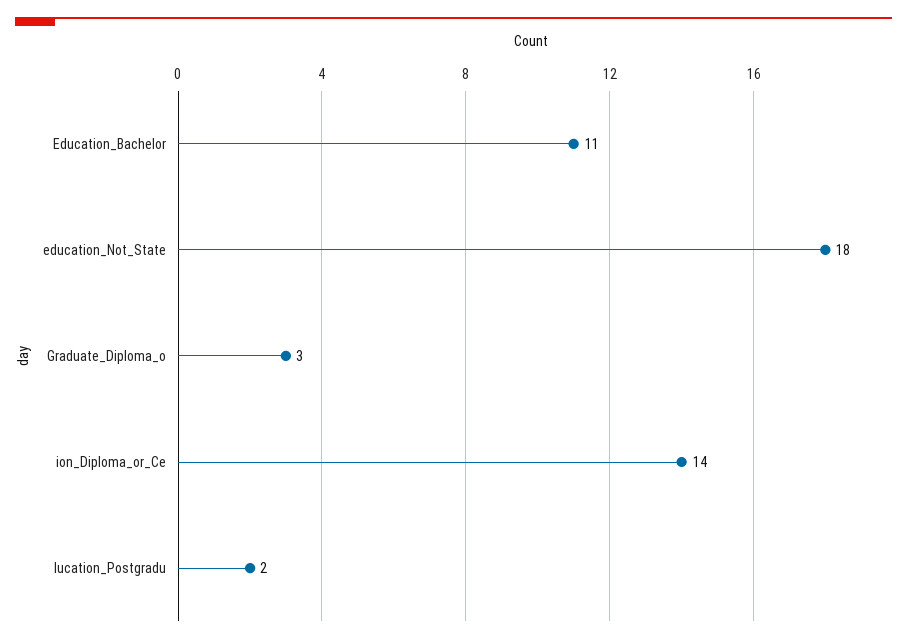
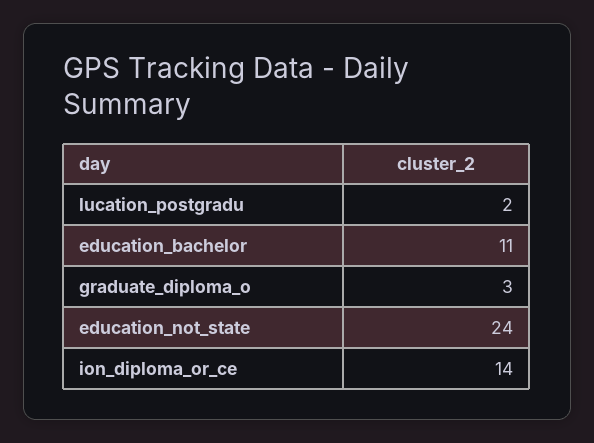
education_Not_State: 18 -> 24

